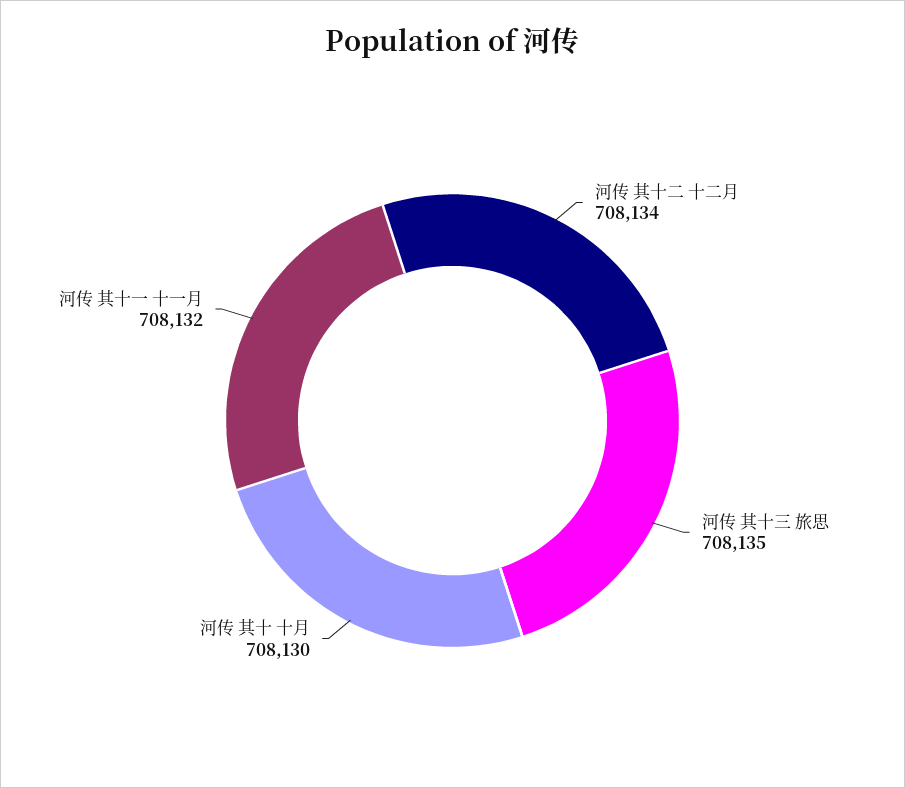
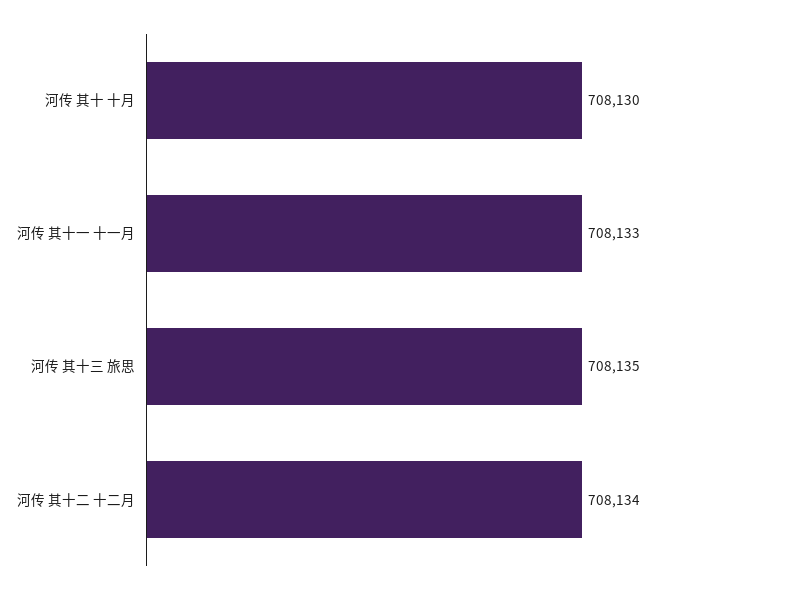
河传 其十一 十一月: 708132 -> 708133

